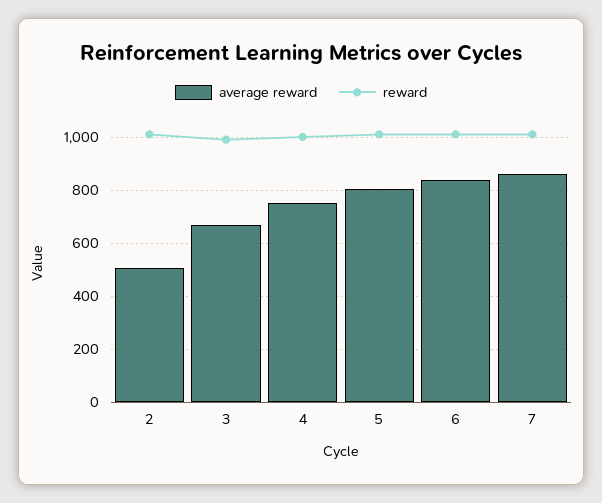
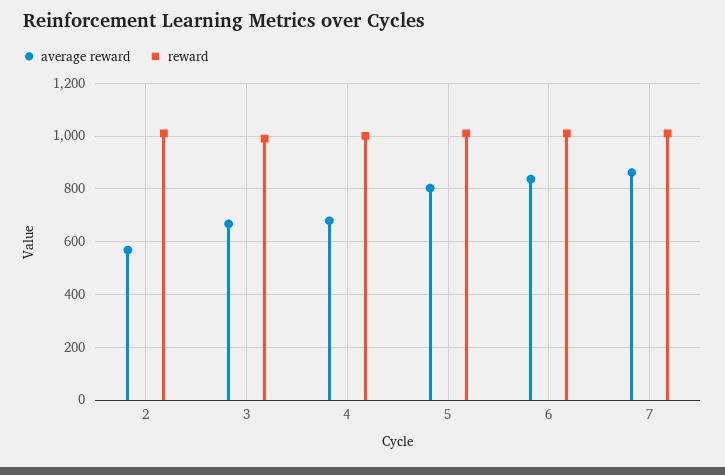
average reward, 2: 500 -> 575
average reward, 4: 750 -> 675

